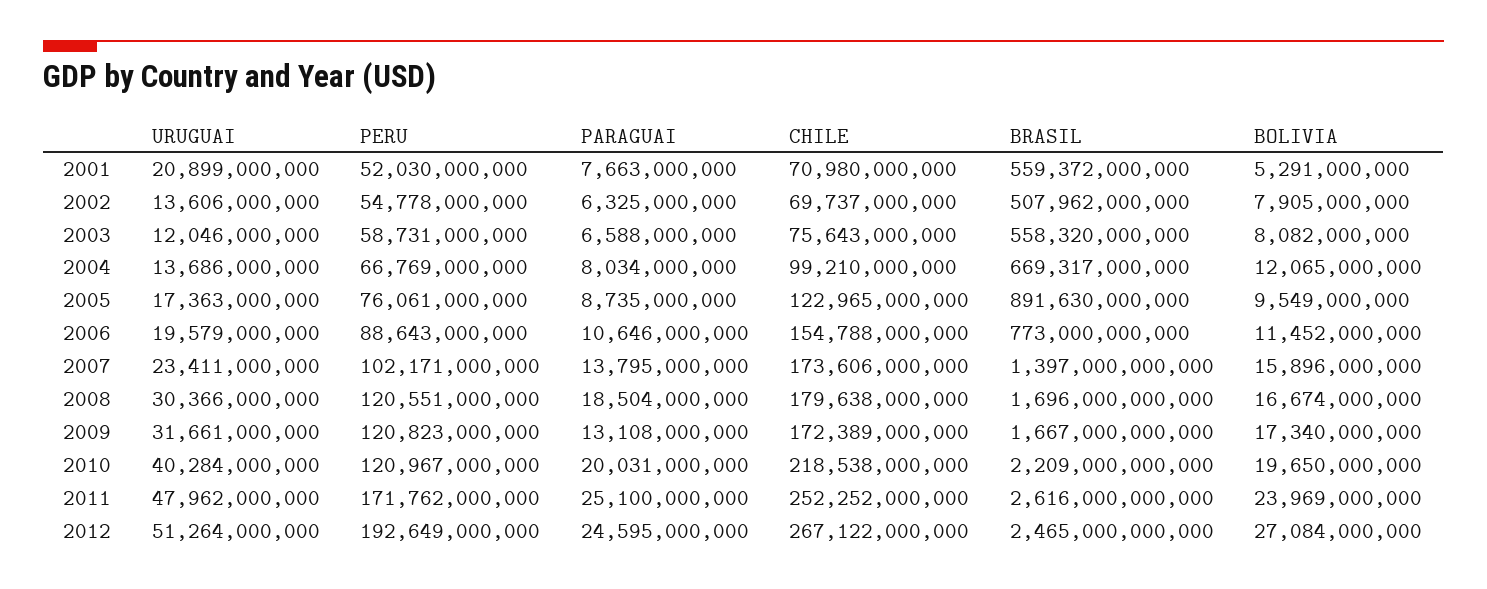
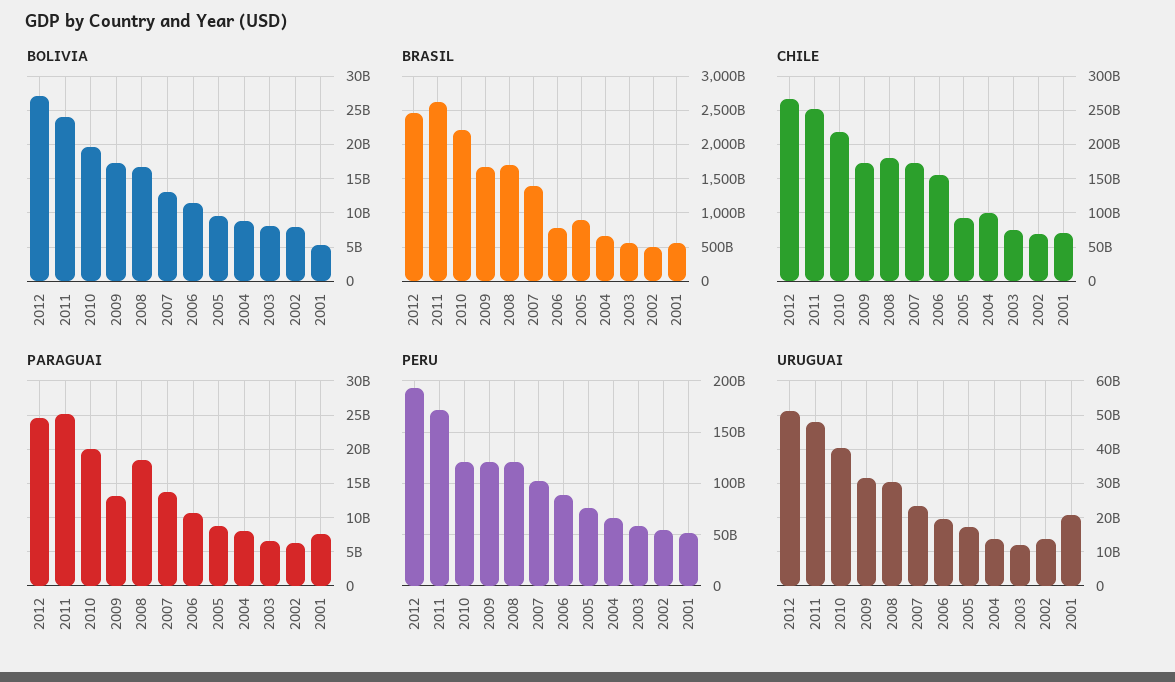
BOLIVIA, 2004: 12065000000 -> 9000000000
CHILE, 2005: 122965000000 -> 90000000000
BOLIVIA, 2007: 15896000000 -> 13000000000

